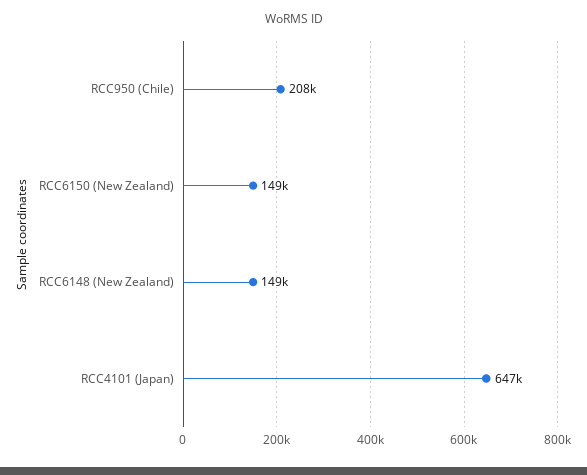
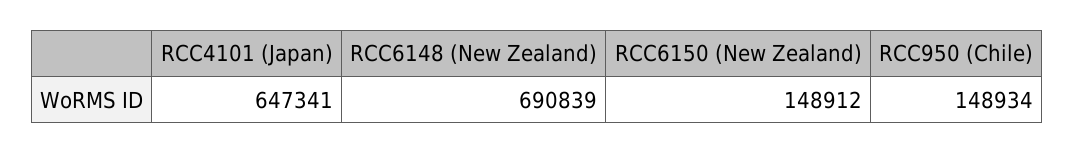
RCC950 (Chile): 208000 -> 148934
RCC6148 (New Zealand): 149000 -> 690839

